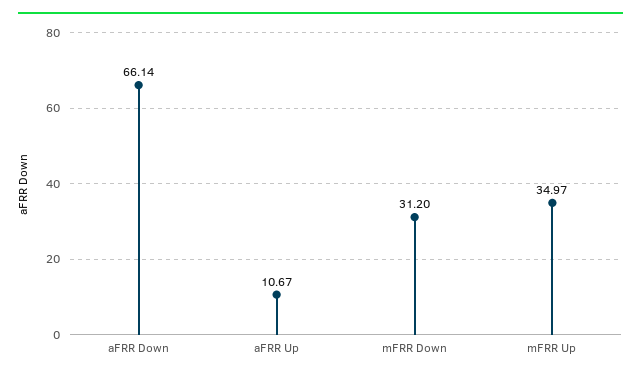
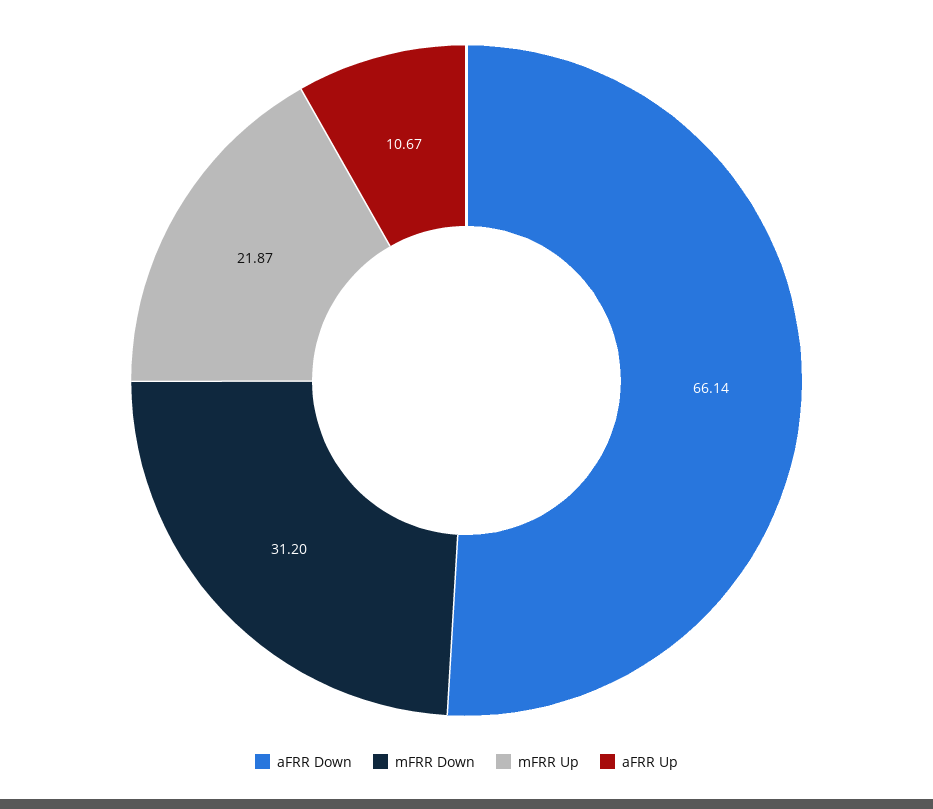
mFRR Up: 34.97 -> 21.87

